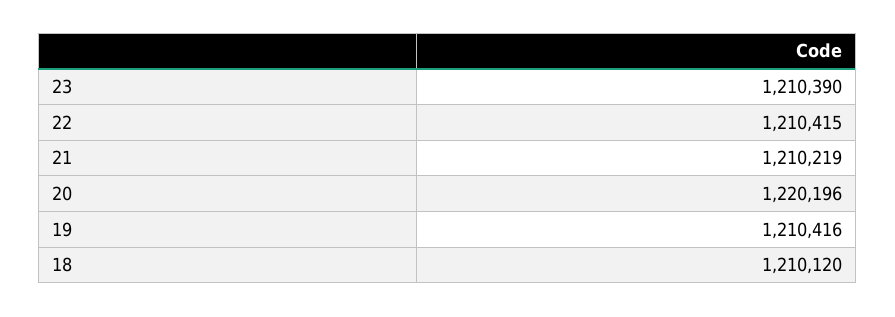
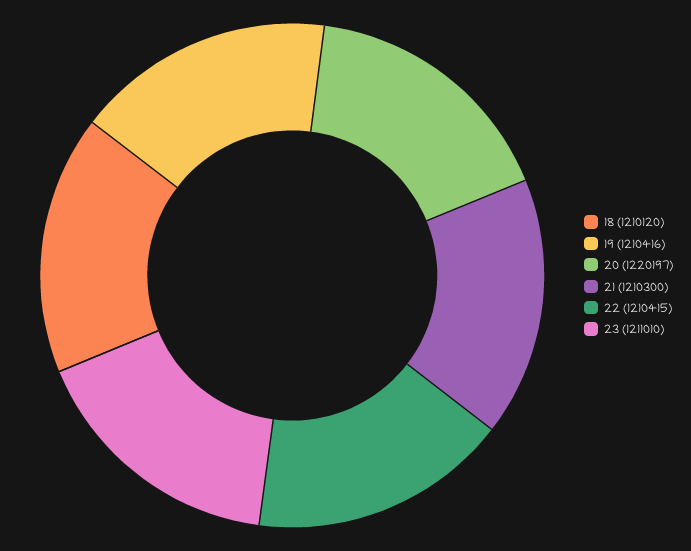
23: 1210390 -> 1211010
21: 1210219 -> 1210300
20: 1220196 -> 1220197

